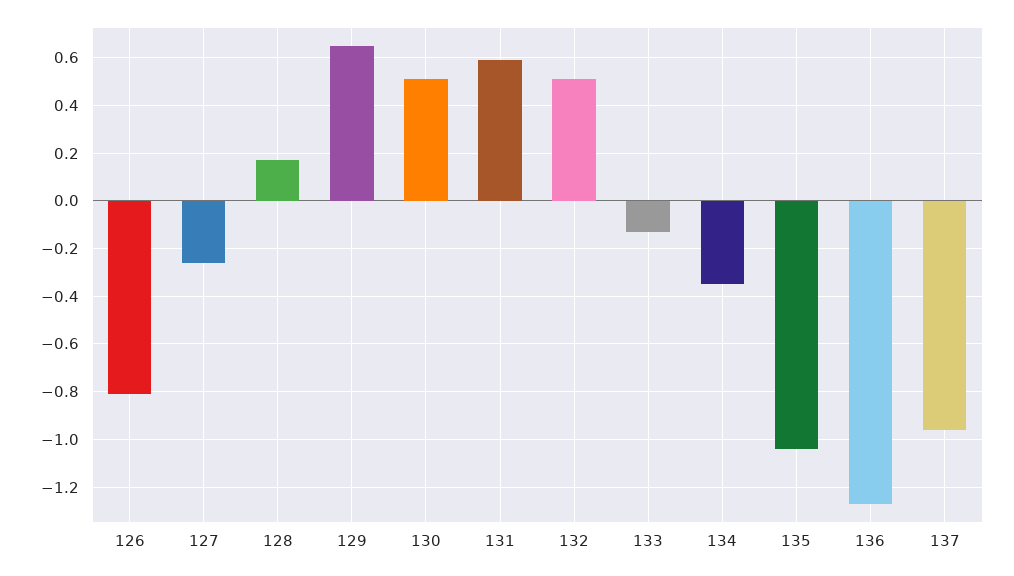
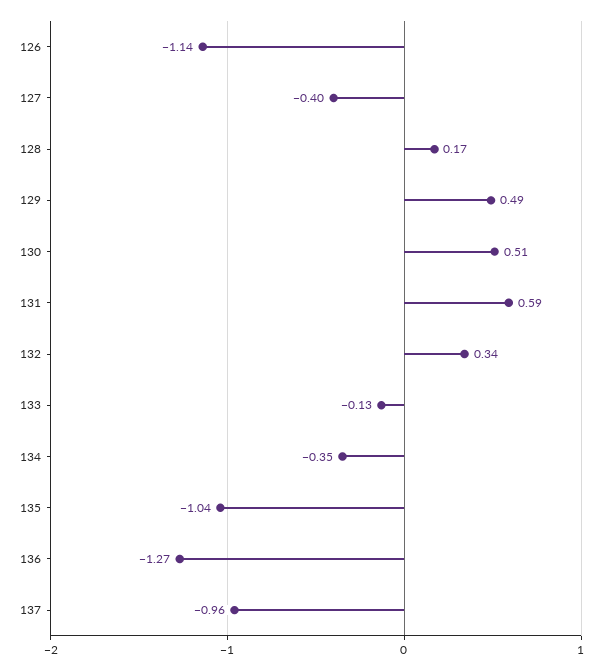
126: -0.8 -> -1.14
127: -0.25 -> -0.4
129: 0.65 -> 0.49
132: 0.5 -> 0.34

